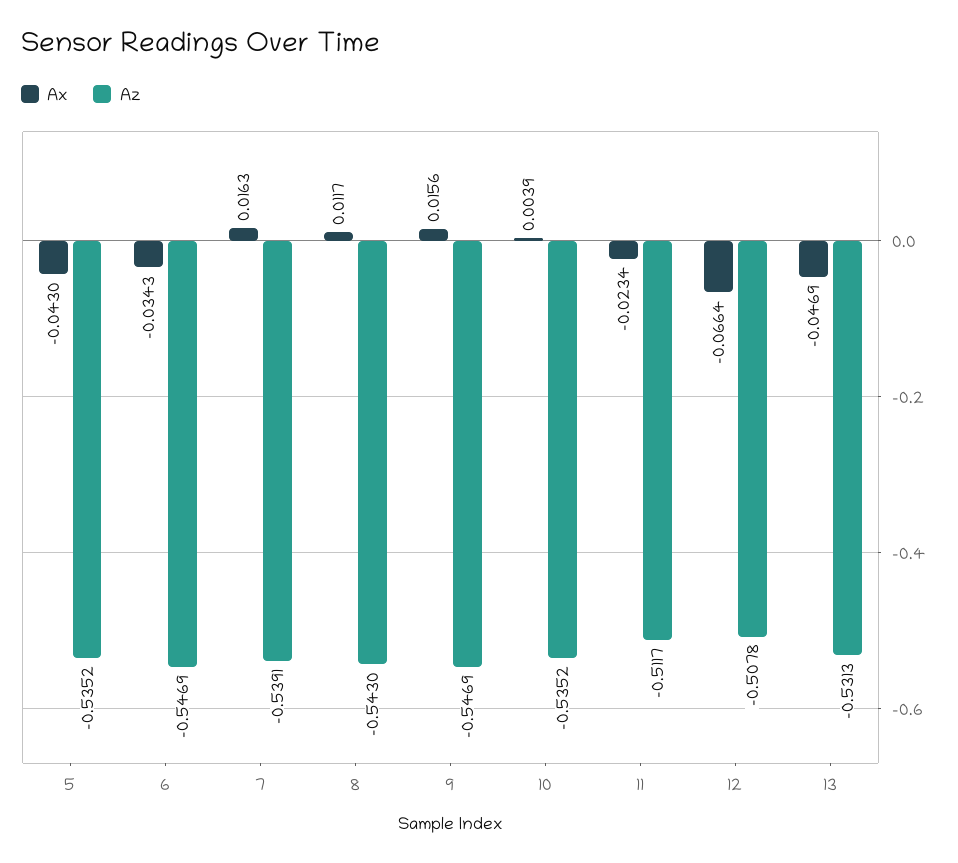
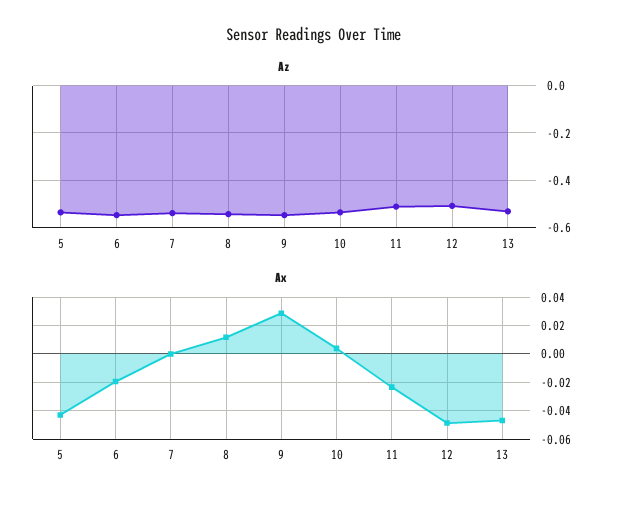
Ax, 6: -0.0343 -> -0.02
Ax, 7: 0.0163 -> 0
Ax, 9: 0.0156 -> 0.03
Ax, 12: -0.0664 -> -0.05

